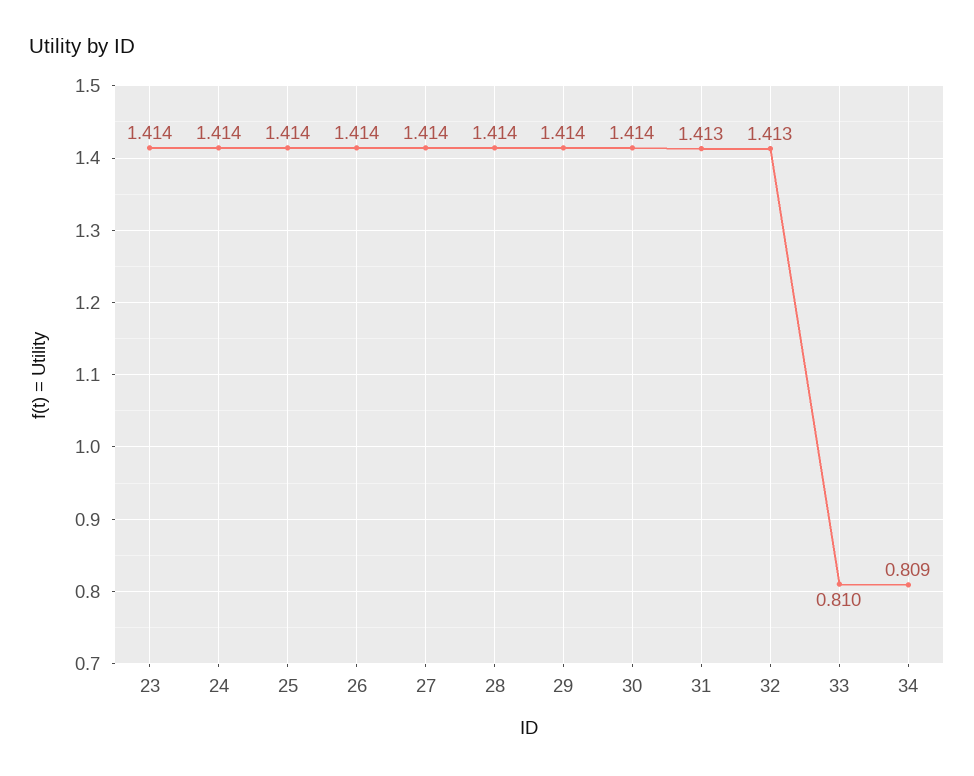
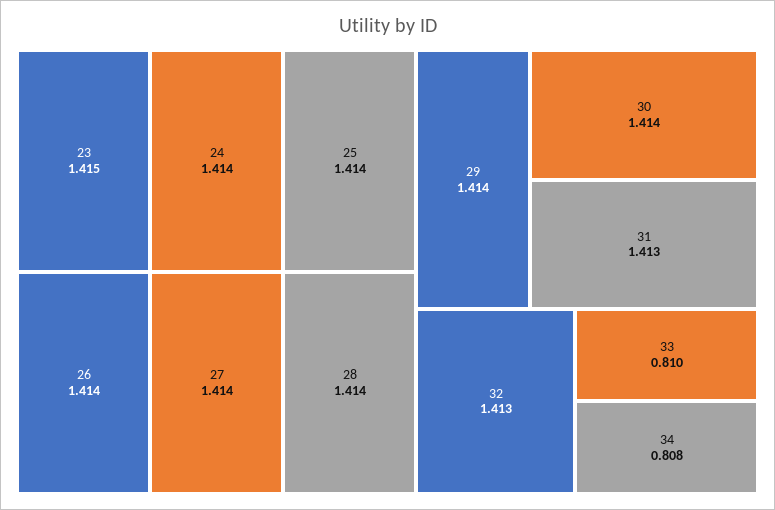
23: 1.414 -> 1.415
34: 0.809 -> 0.808

